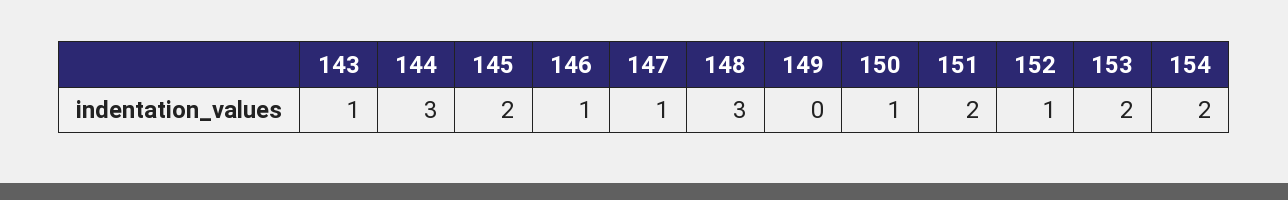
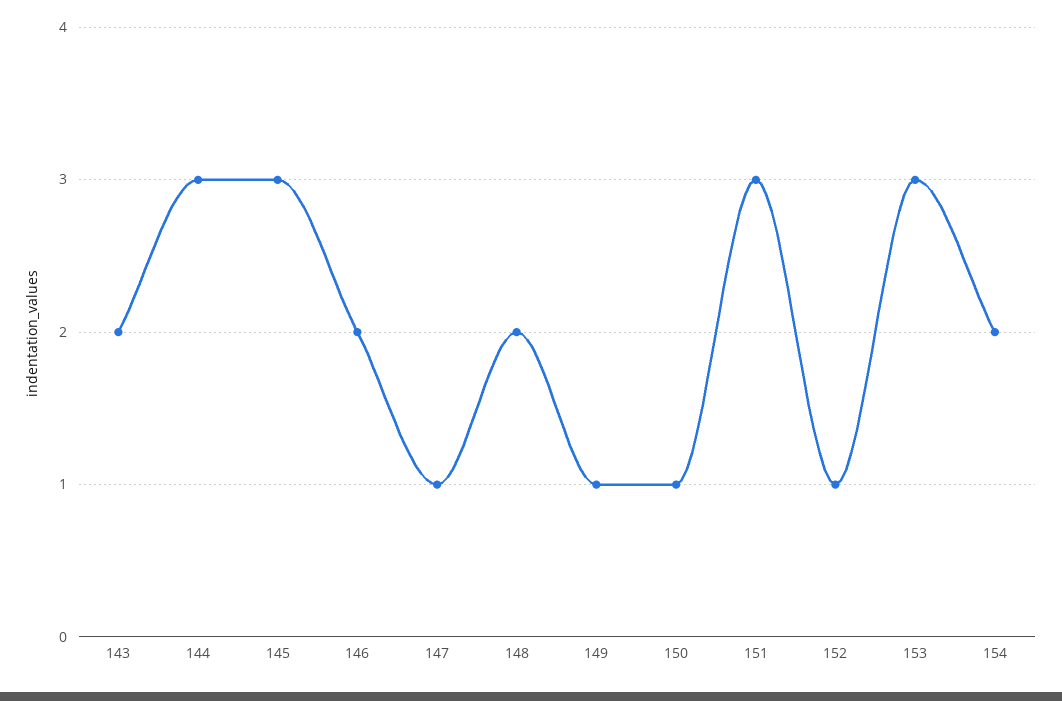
143: 1 -> 2
145: 2 -> 3
146: 1 -> 2
148: 3 -> 2
149: 0 -> 1
151: 2 -> 3
153: 2 -> 3

